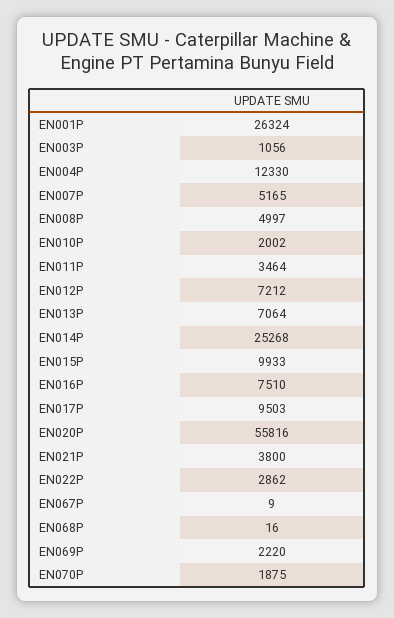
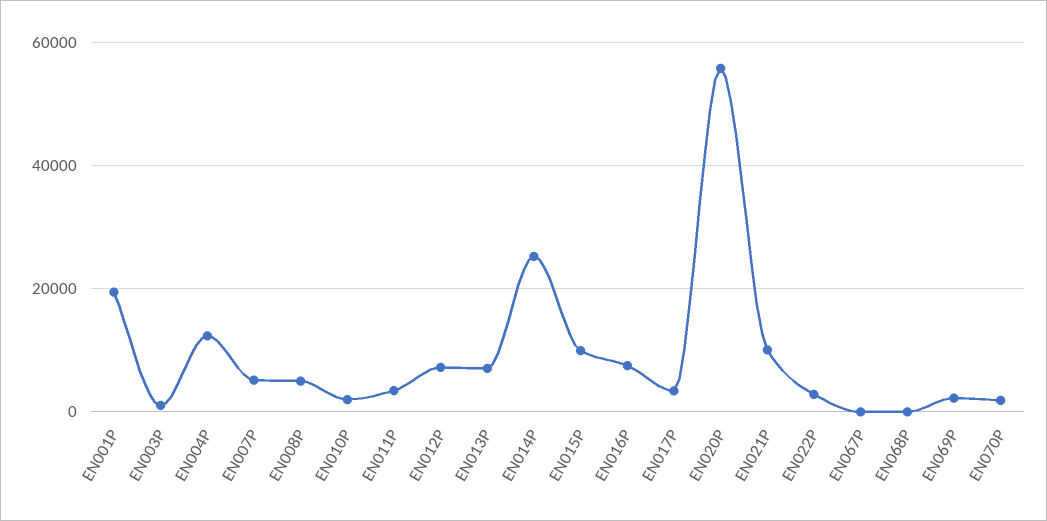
EN001P: 26324 -> 20000
EN017P: 9503 -> 4000
EN021P: 3800 -> 10000

